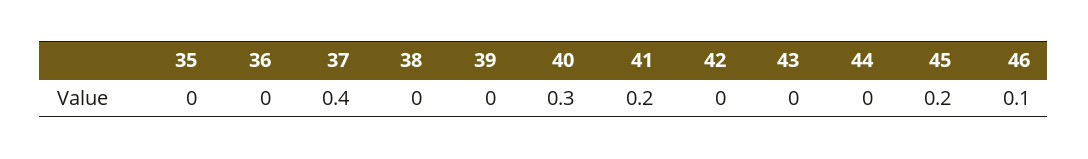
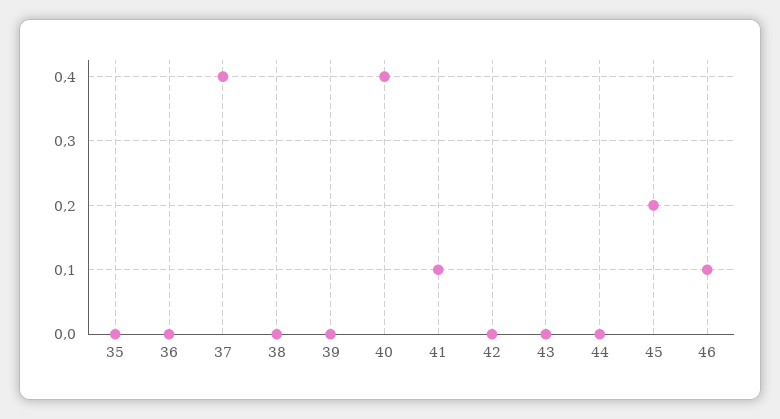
40: 0.3 -> 0.4
41: 0.2 -> 0.1

